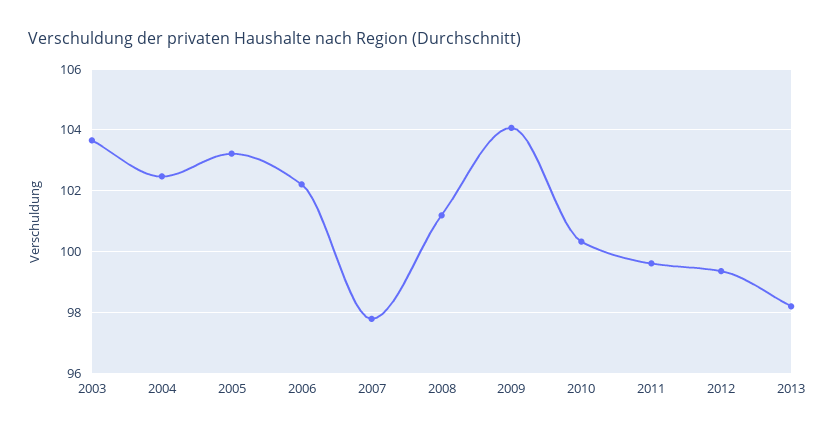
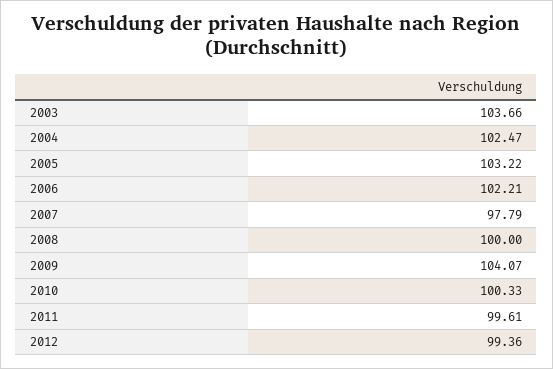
2008: 101.2 -> 100
2013: 98.2 -> none

